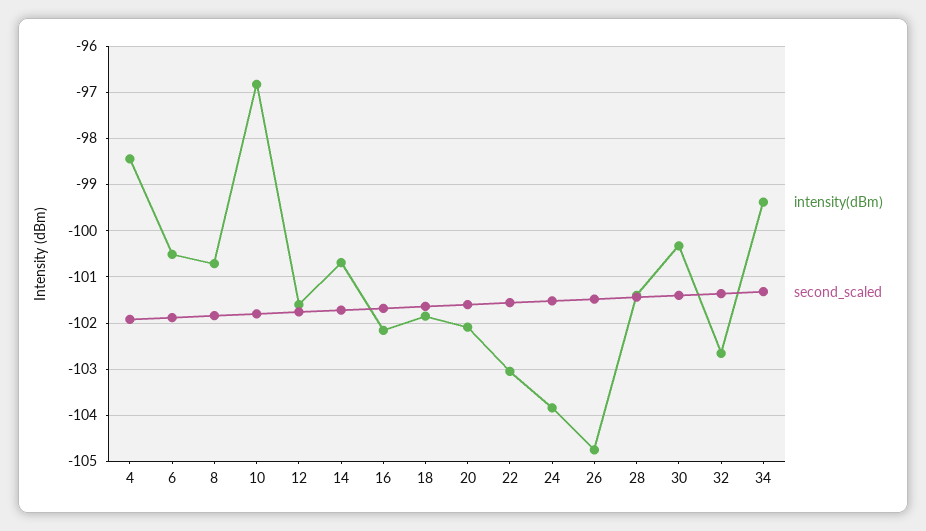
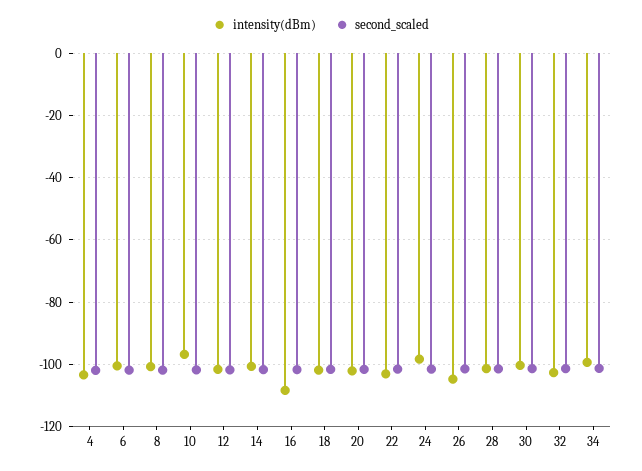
intensity(dBm), 4: -98.4 -> -104
intensity(dBm), 16: -102.2 -> -108
intensity(dBm), 24: -103.8 -> -98

